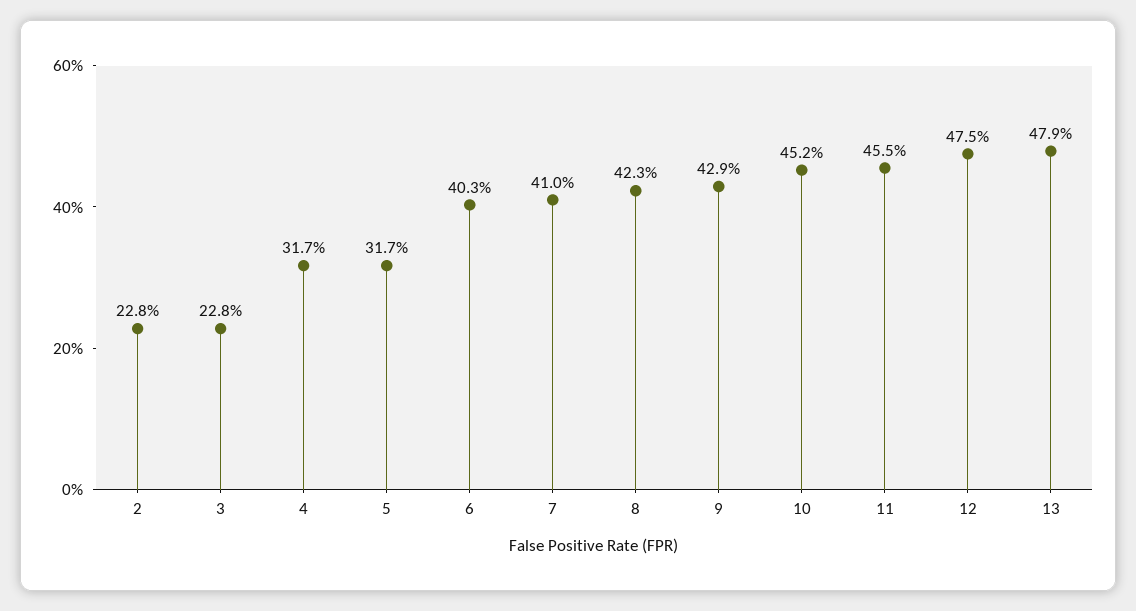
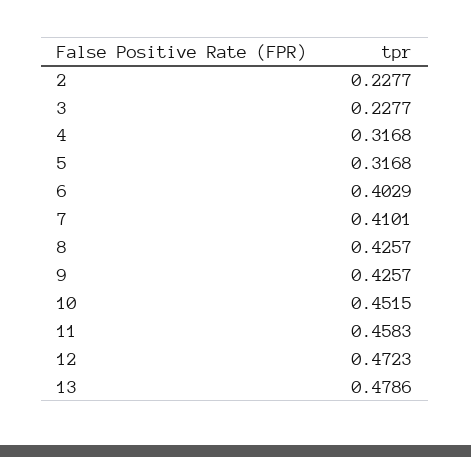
8: 0.423 -> 0.4257
9: 0.429 -> 0.4257
11: 0.455 -> 0.4583
12: 0.475 -> 0.4723

